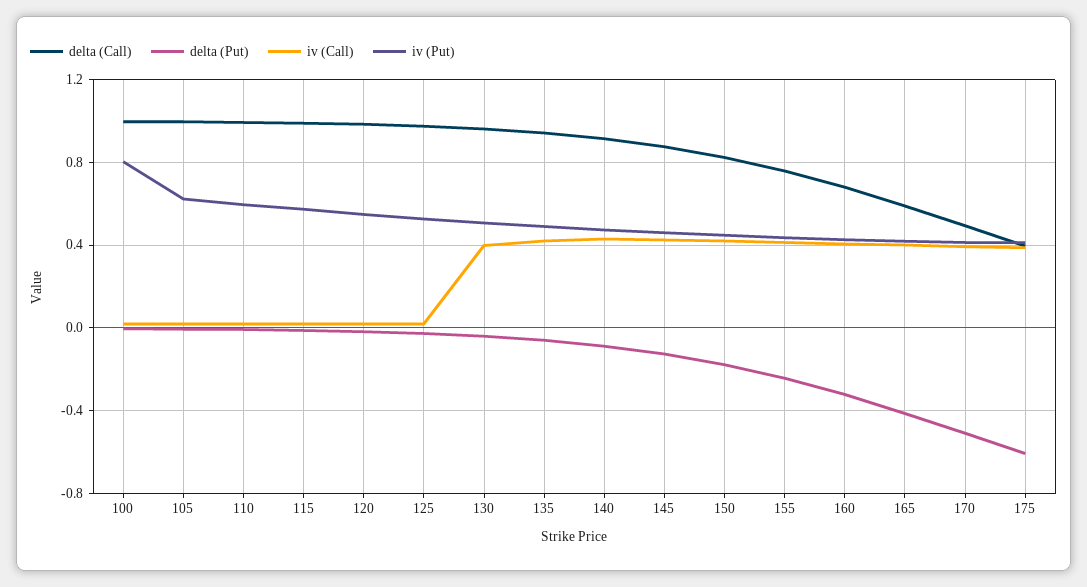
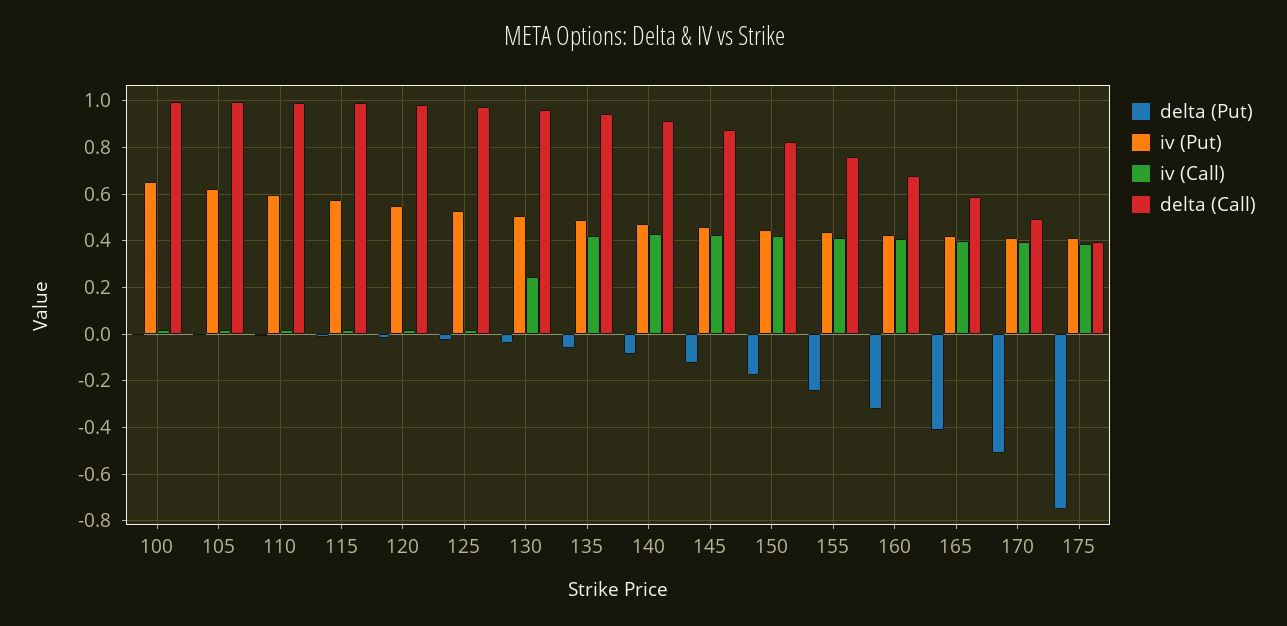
iv (Put), 100: 0.8 -> 0.65
iv (Call), 130: 0.4 -> 0.25
delta (Put), 175: -0.6 -> -0.75

